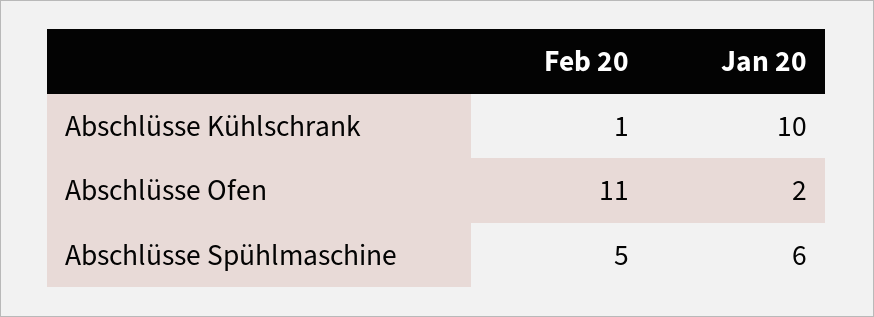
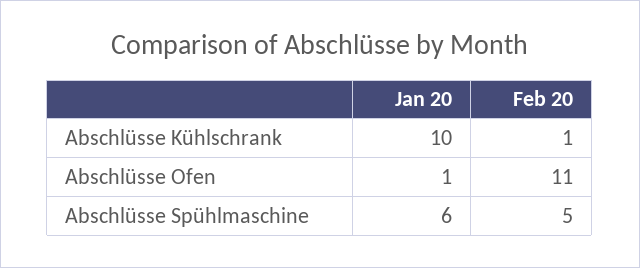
Jan 20, Abschlüsse Ofen: 2 -> 1

